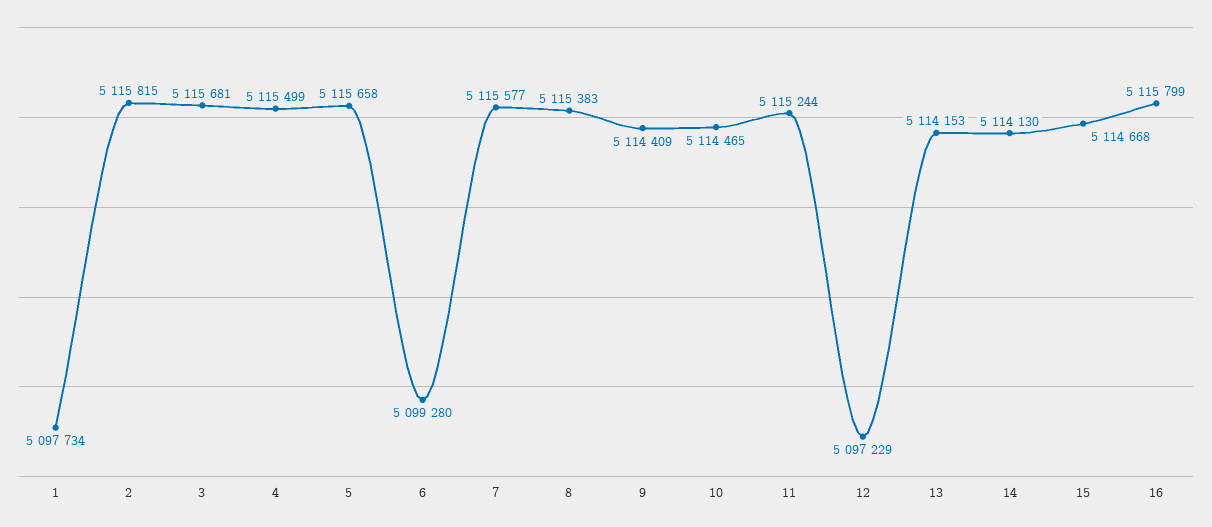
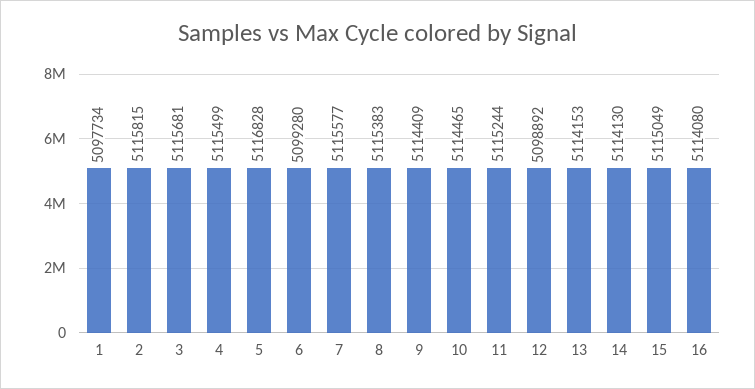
5: 5115658 -> 5116828
12: 5097229 -> 5098892
15: 5114668 -> 5115049
16: 5115799 -> 5114080

